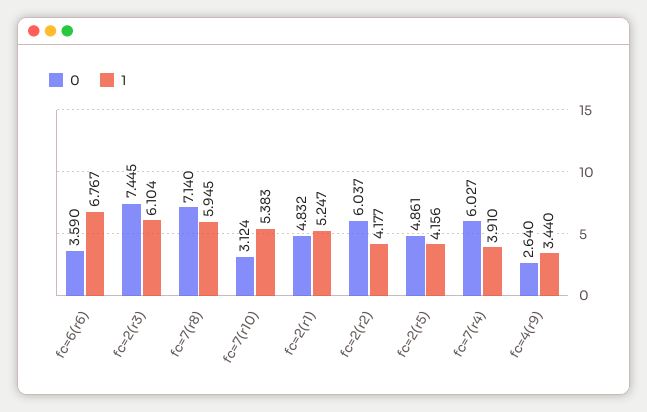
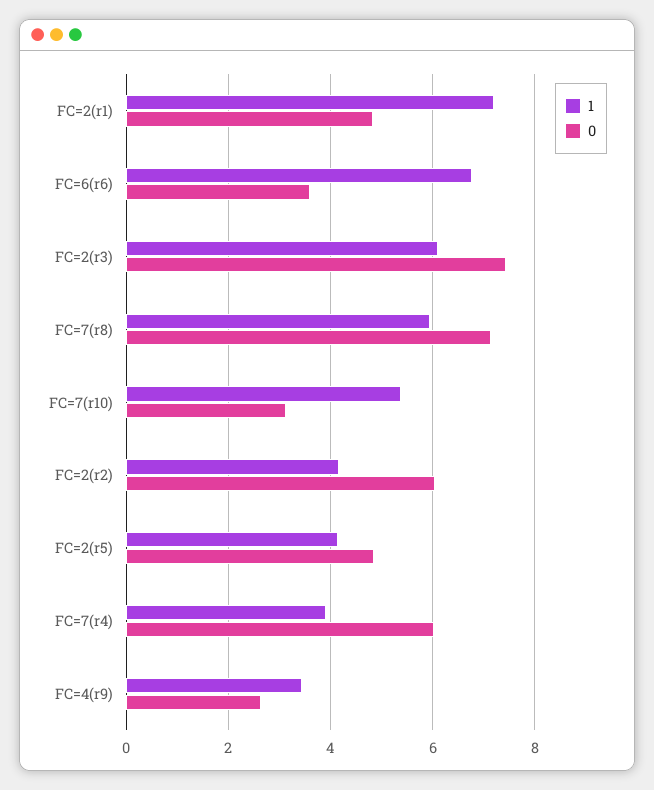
1, fc=2(r1): 5.247 -> 7.2

